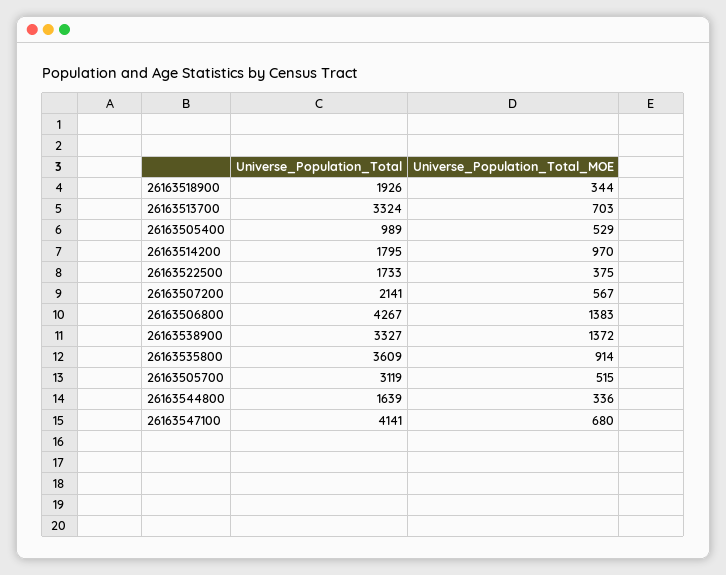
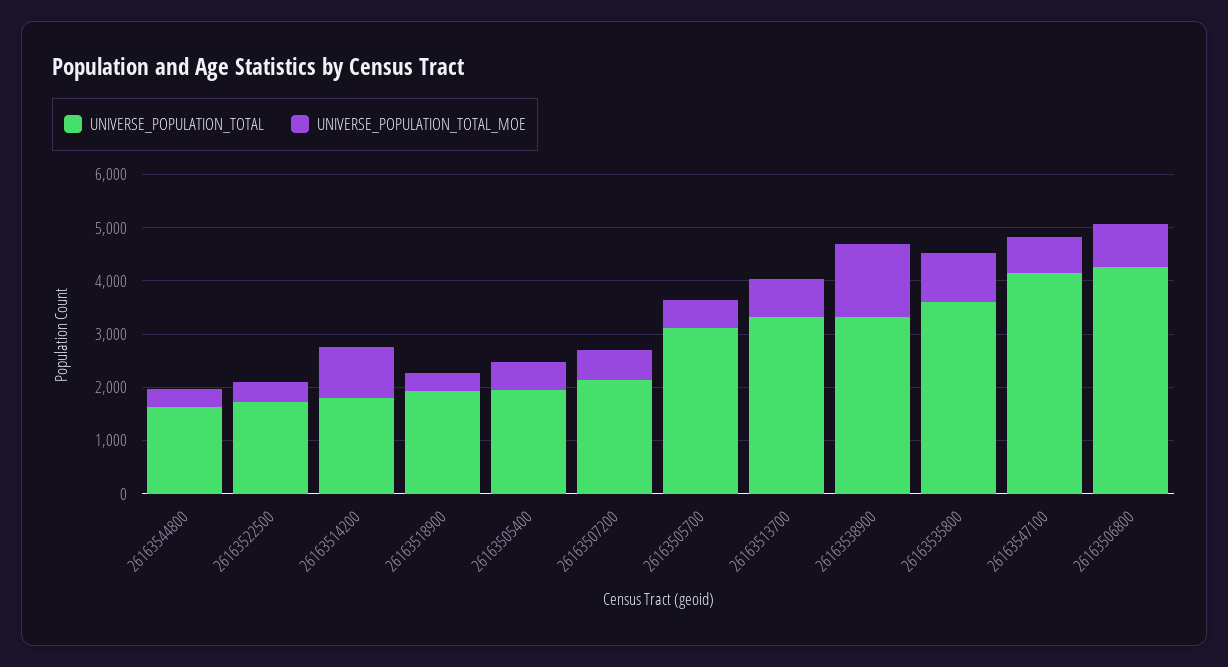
Universe_Population_Total, 26163505400: 989 -> 2000
Universe_Population_Total_MOE, 26163506800: 1383 -> 800

